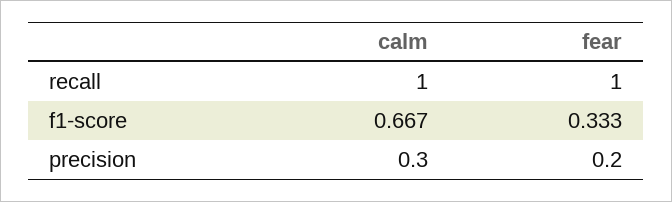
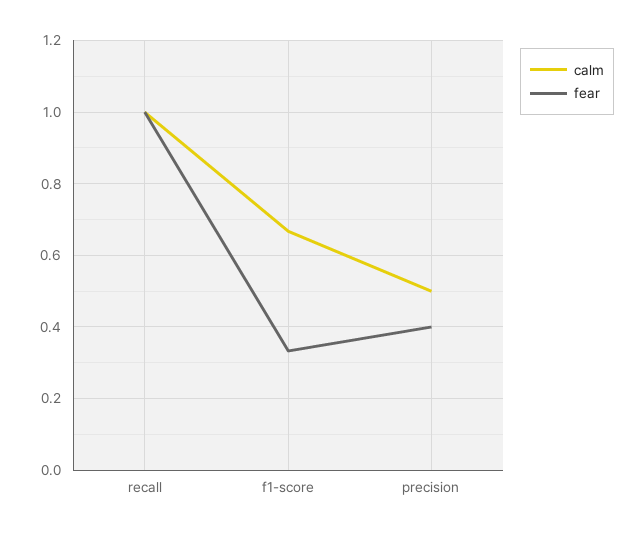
calm, precision: 0.3 -> 0.5
fear, precision: 0.2 -> 0.4

